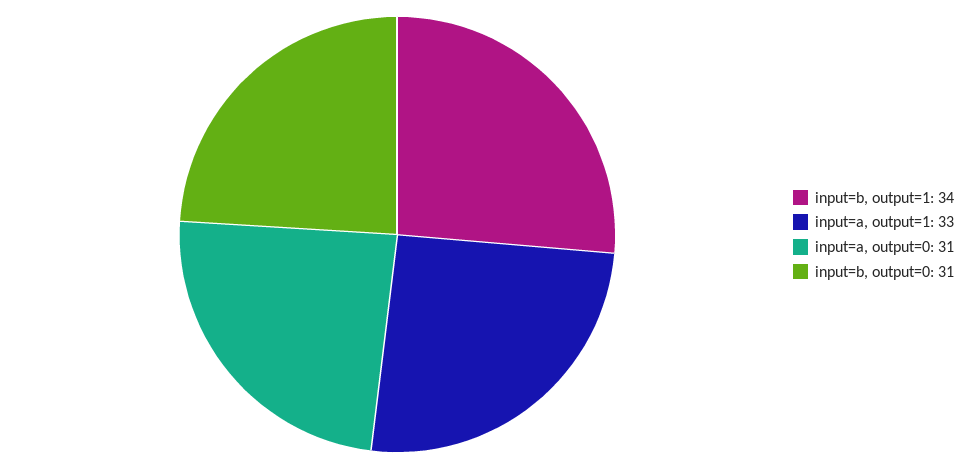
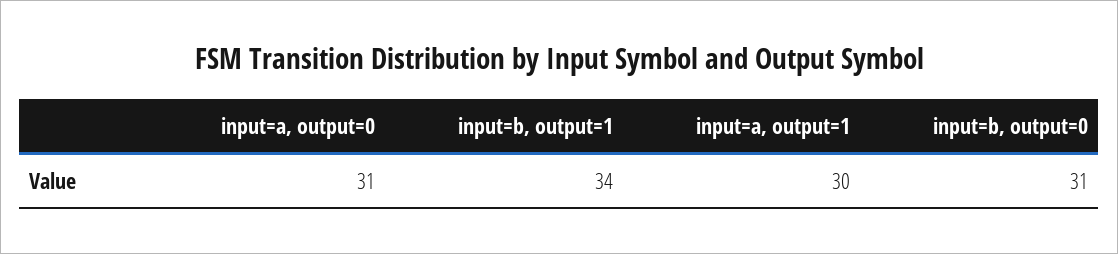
input=a, output=1: 33 -> 30

